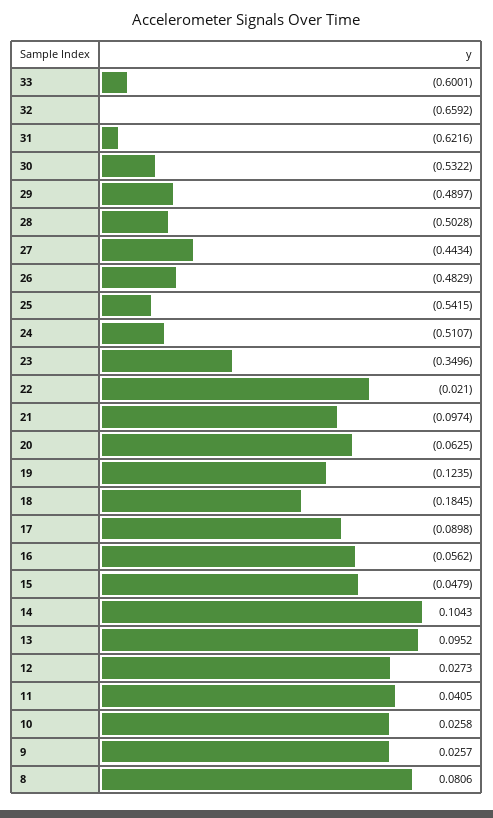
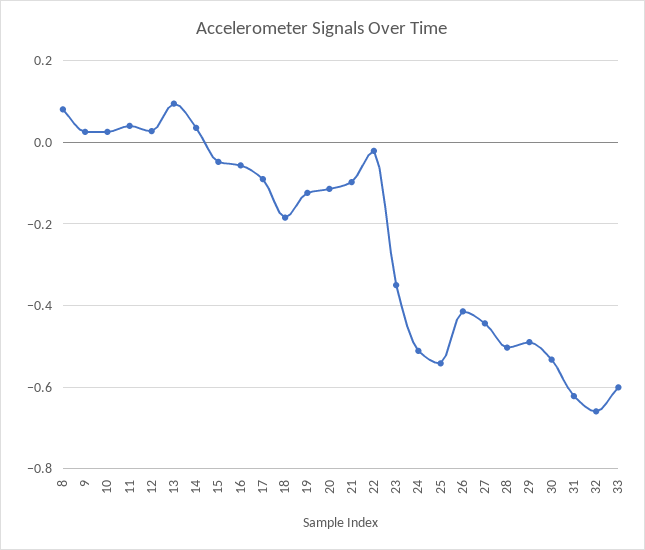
26: -0.4829 -> -0.42
20: -0.0625 -> -0.12
14: 0.1043 -> 0.04

